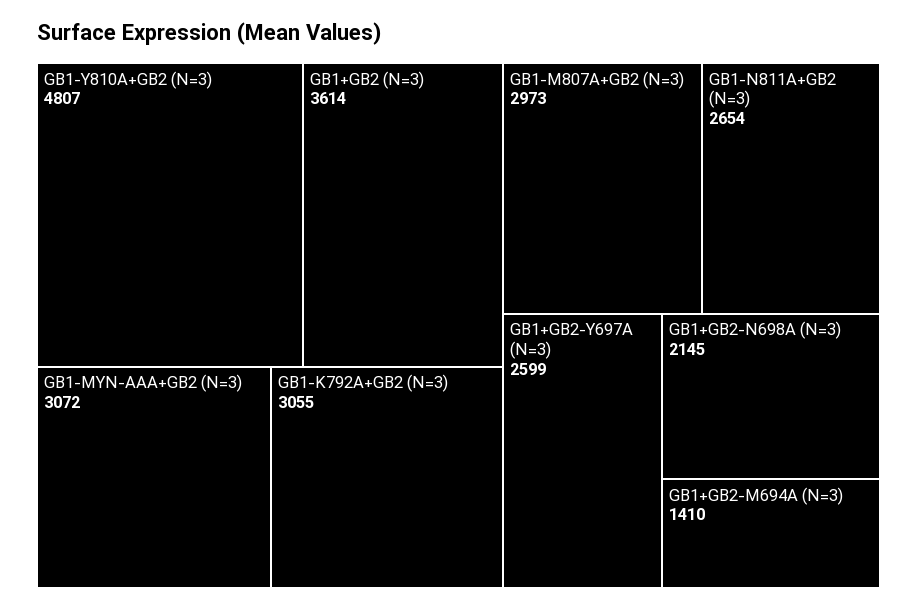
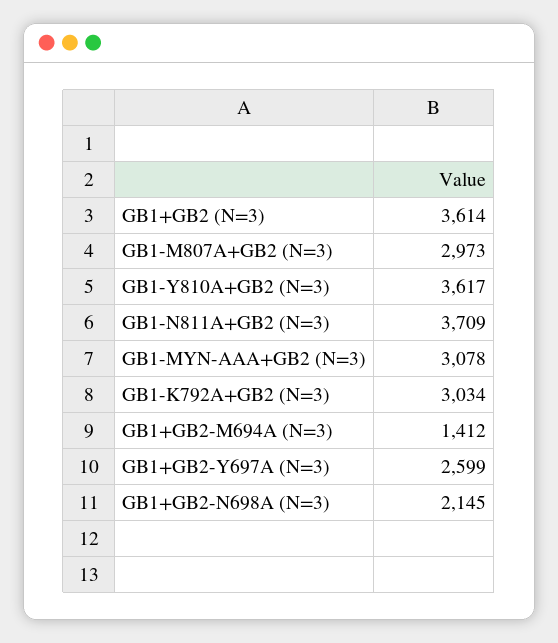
GB1-Y810A+GB2 (N=3): 4807 -> 3617
GB1-MYN-AAA+GB2 (N=3): 3072 -> 3078
GB1-K792A+GB2 (N=3): 3055 -> 3034
GB1-N811A+GB2 (N=3): 2654 -> 3709
GB1+GB2-M694A (N=3): 1410 -> 1412

